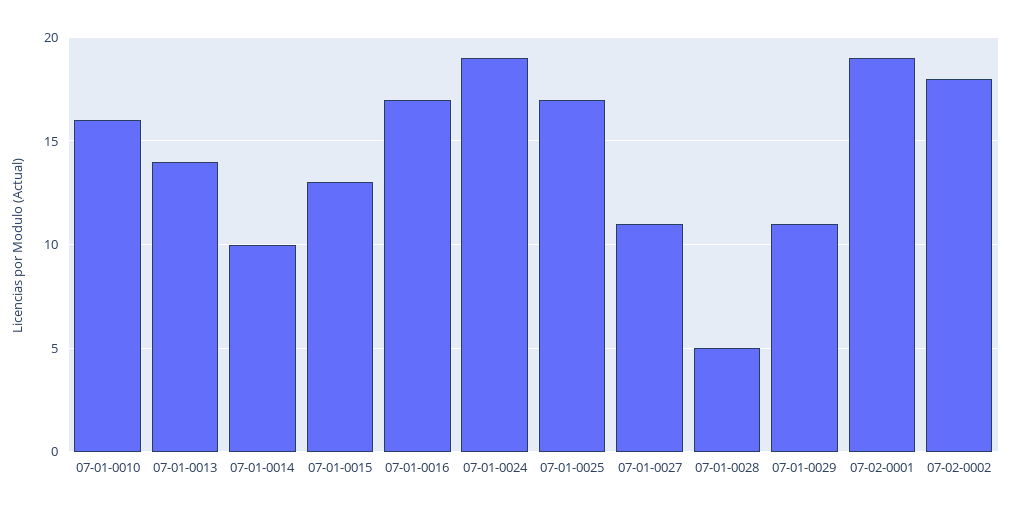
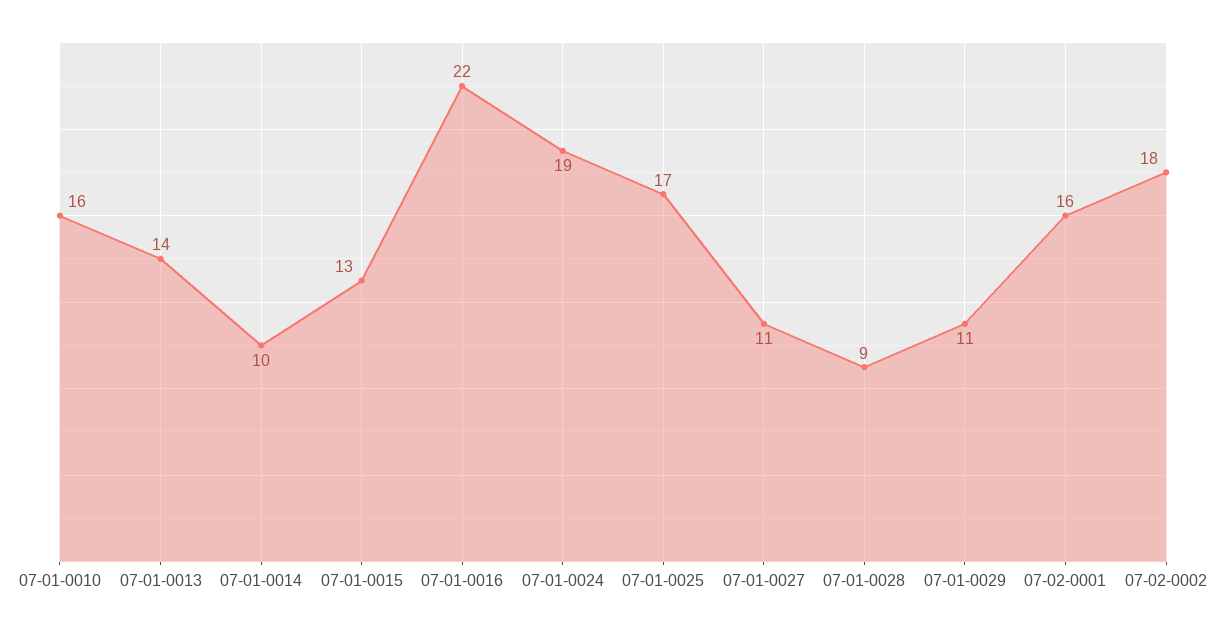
07-01-0016: 17 -> 22
07-01-0028: 5 -> 9
07-02-0001: 19 -> 16

